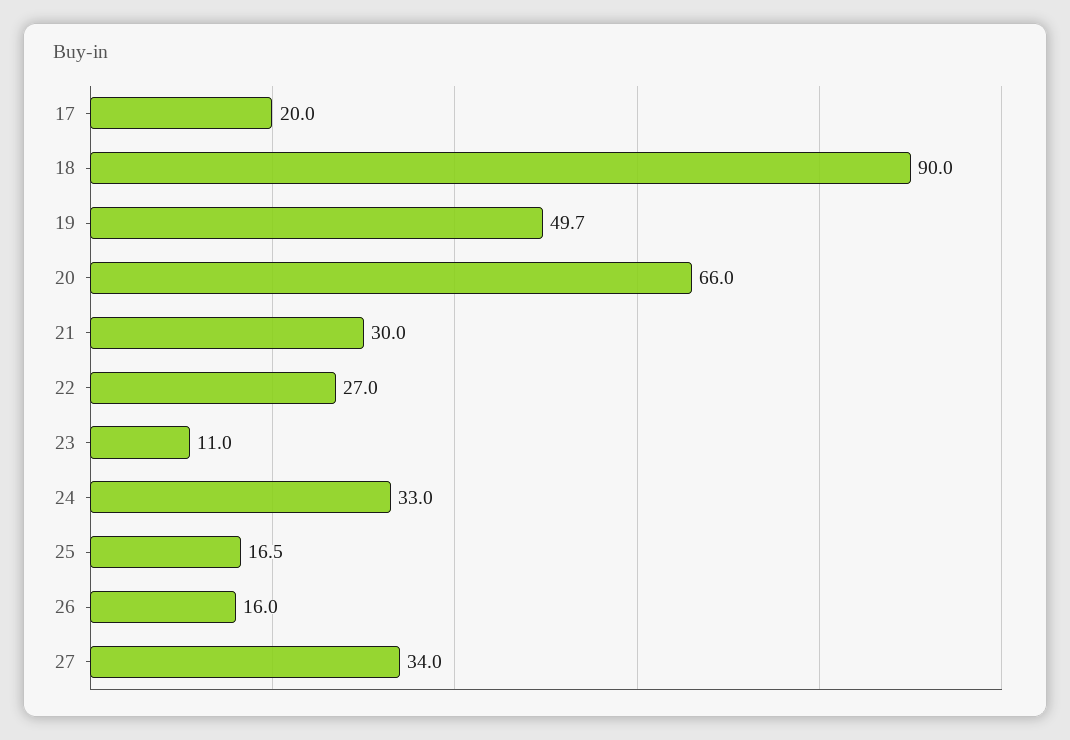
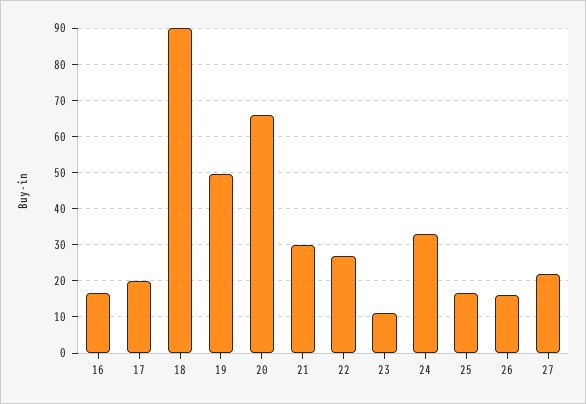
27: 34 -> 22
16: none -> 16

